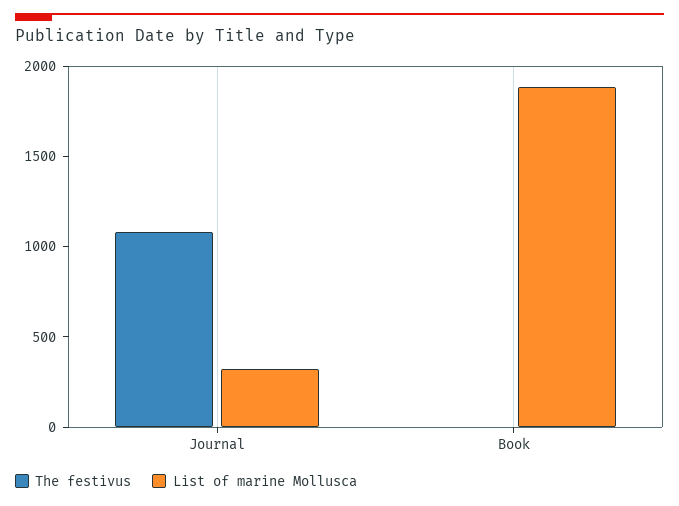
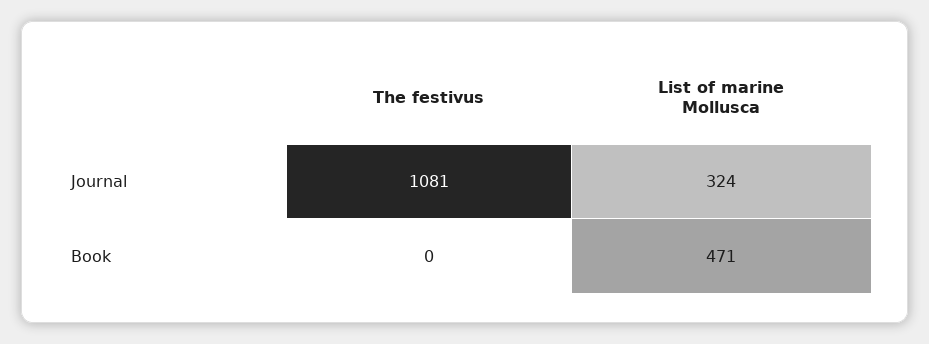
List of marine Mollusca, Book: 1900 -> 471

